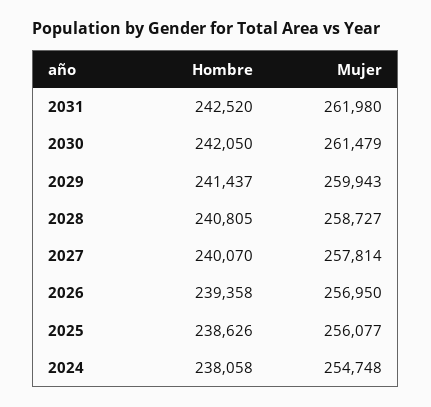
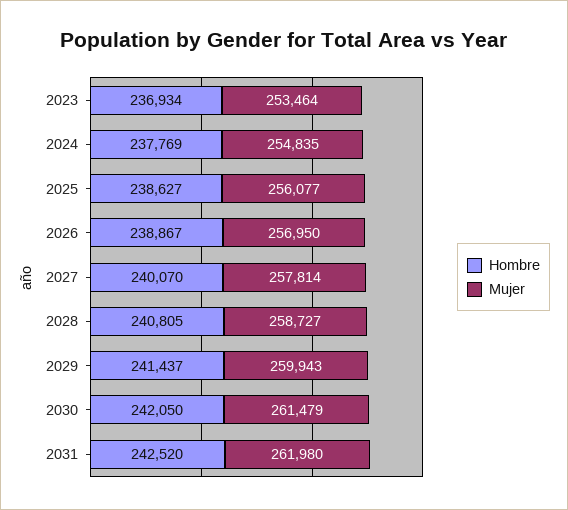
Hombre, 2026: 239358 -> 238867
Hombre, 2025: 238626 -> 238627
Hombre, 2024: 238058 -> 237769
Mujer, 2024: 254748 -> 254835
Hombre, 2023: none -> 236934
Mujer, 2023: none -> 253464

